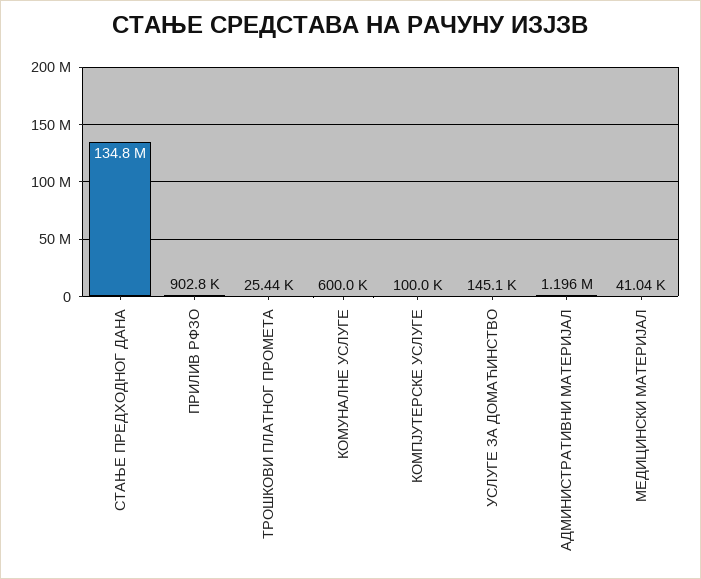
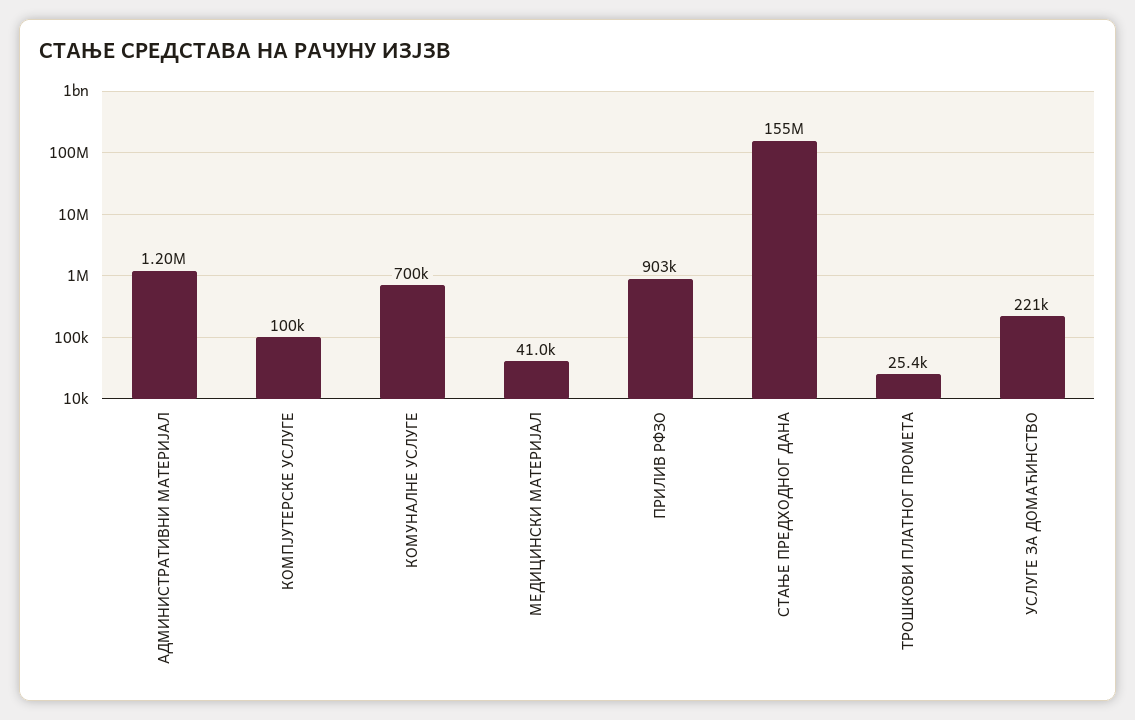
СТАЊЕ ПРЕДХОДНОГ ДАНА: 134800000 -> 155000000
КОМУНАЛНЕ УСЛУГЕ: 600000 -> 700000
УСЛУГЕ ЗА ДОМАЋИНСТВО: 145100 -> 221000

